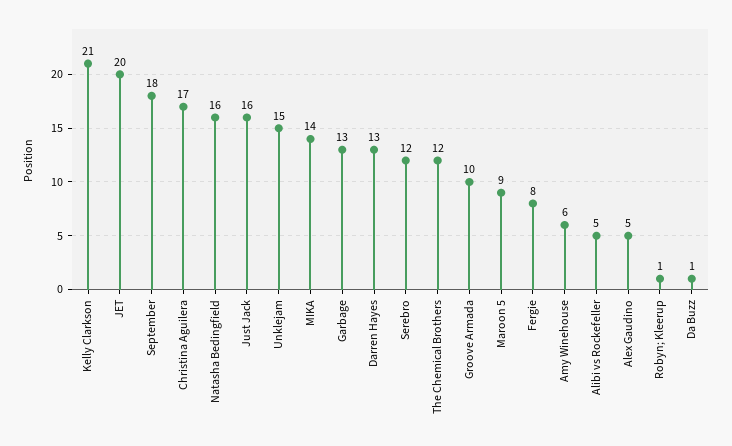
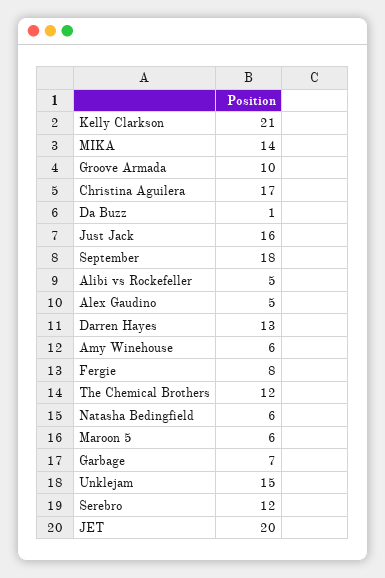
Natasha Bedingfield: 16 -> 6
Garbage: 13 -> 7
Maroon 5: 9 -> 6
Robyn; Kleerup: 1 -> none

